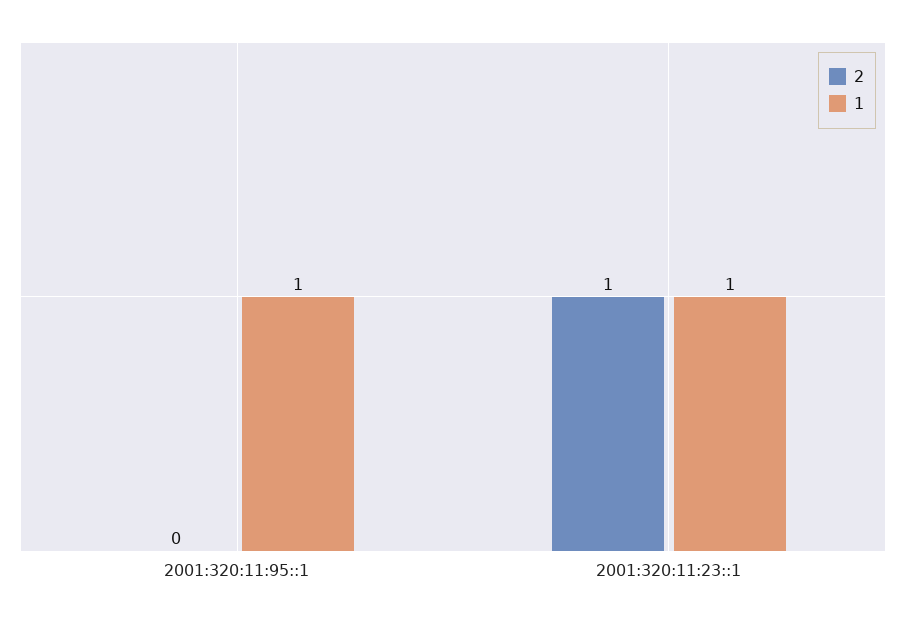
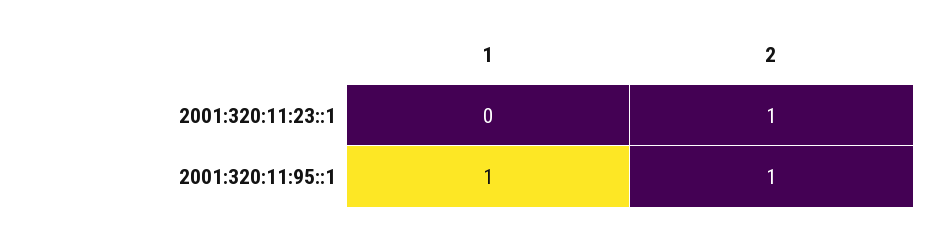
2, 2001:320:11:95::1: 0 -> 1
1, 2001:320:11:23::1: 1 -> 0

